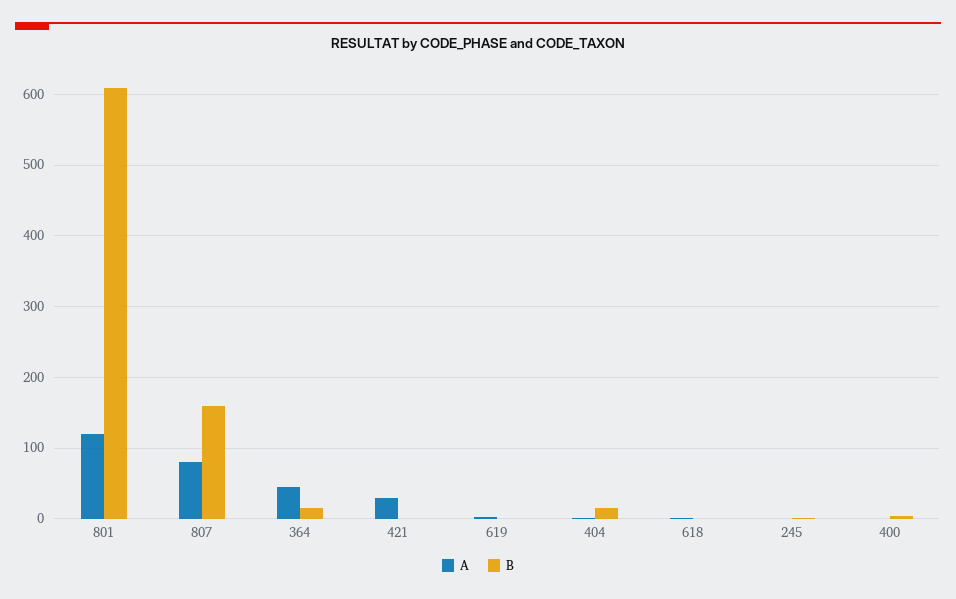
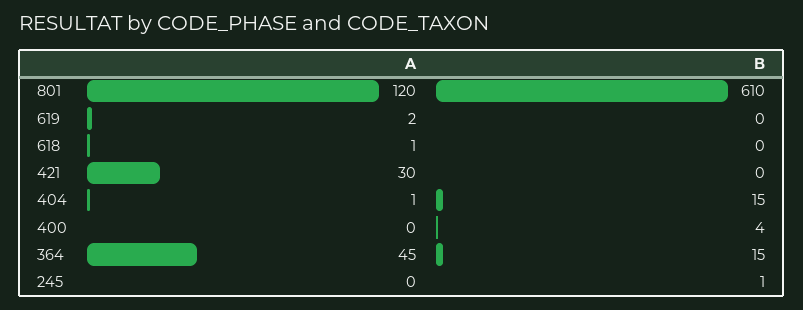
A, 807: 80 -> none
B, 807: 160 -> none

